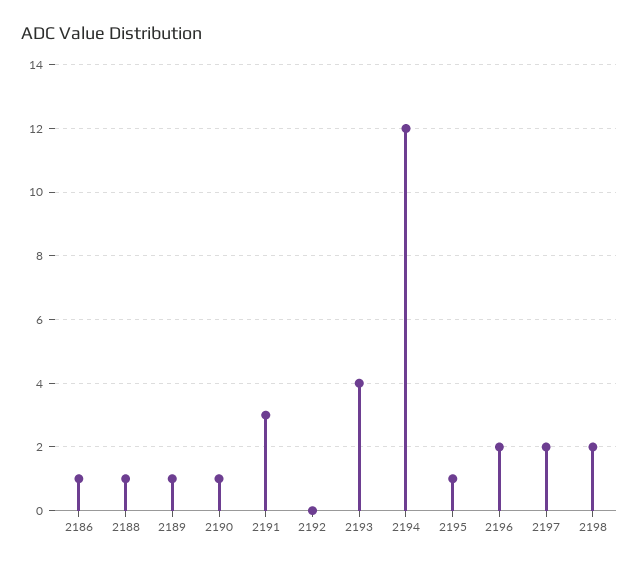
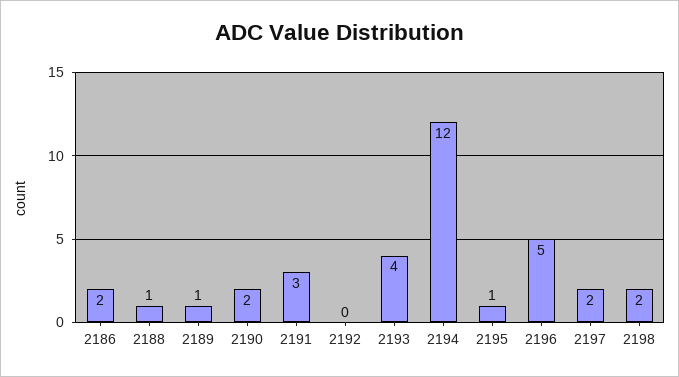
2186: 1 -> 2
2190: 1 -> 2
2196: 2 -> 5

